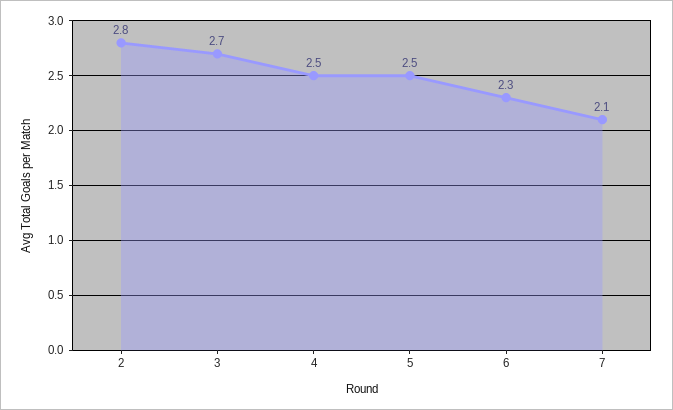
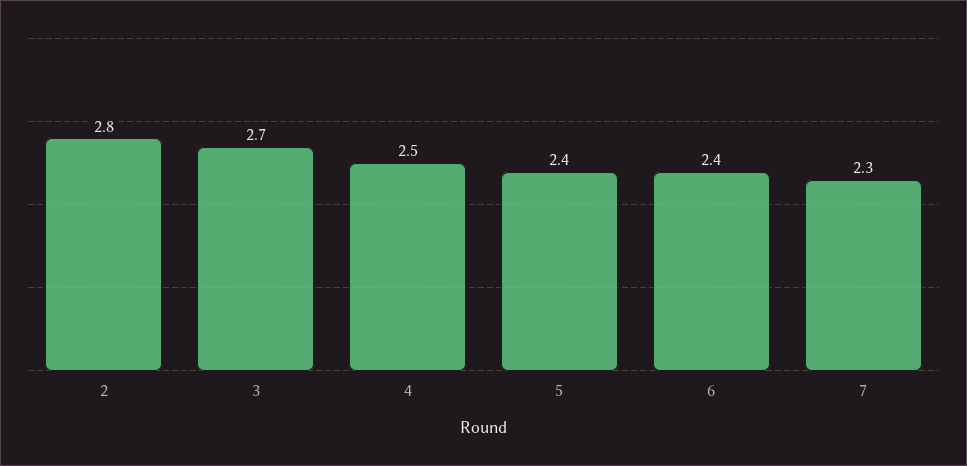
5: 2.5 -> 2.4
6: 2.3 -> 2.4
7: 2.1 -> 2.3

